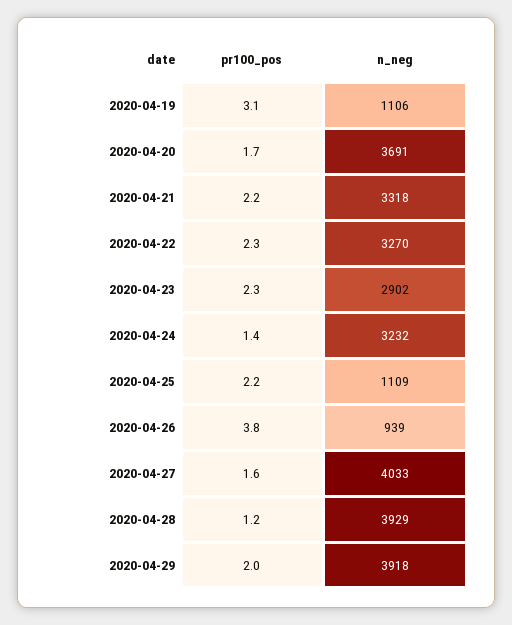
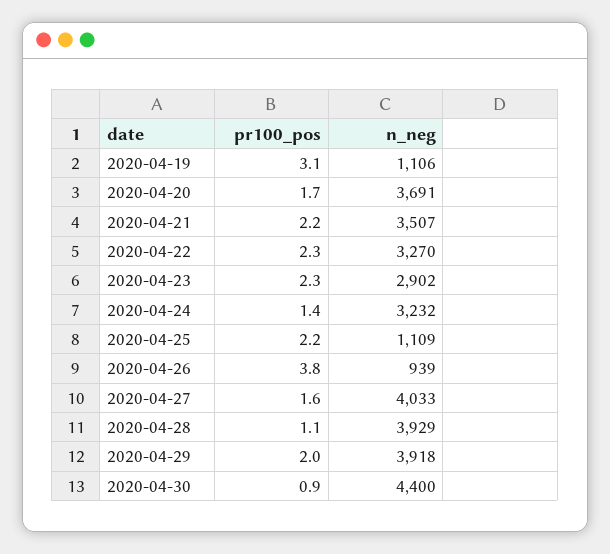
n_neg, 2020-04-21: 3318 -> 3507
pr100_pos, 2020-04-28: 1.2 -> 1.1
pr100_pos, 2020-04-30: none -> 0.9
n_neg, 2020-04-30: none -> 4400

